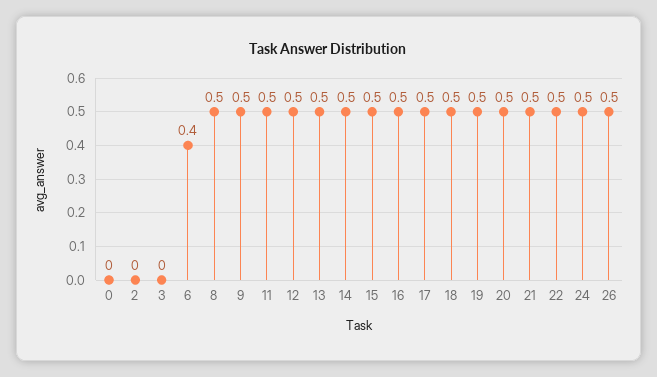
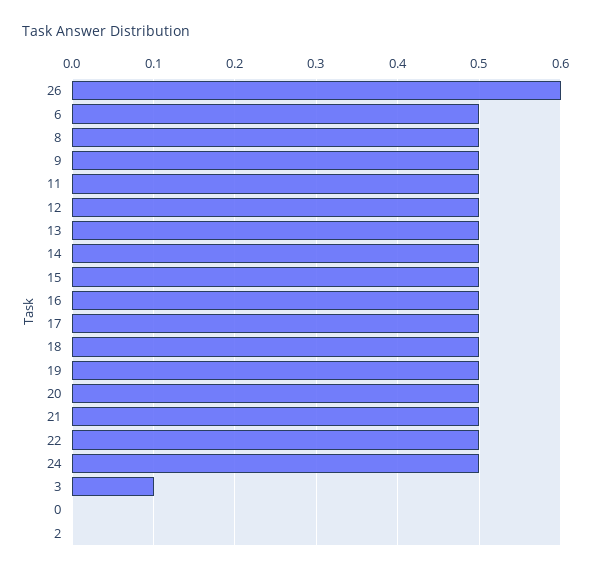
3: 0 -> 0.1
6: 0.4 -> 0.5
26: 0.5 -> 0.6

